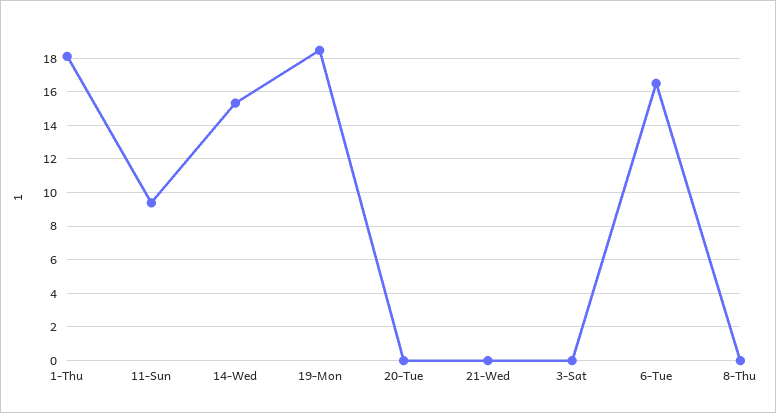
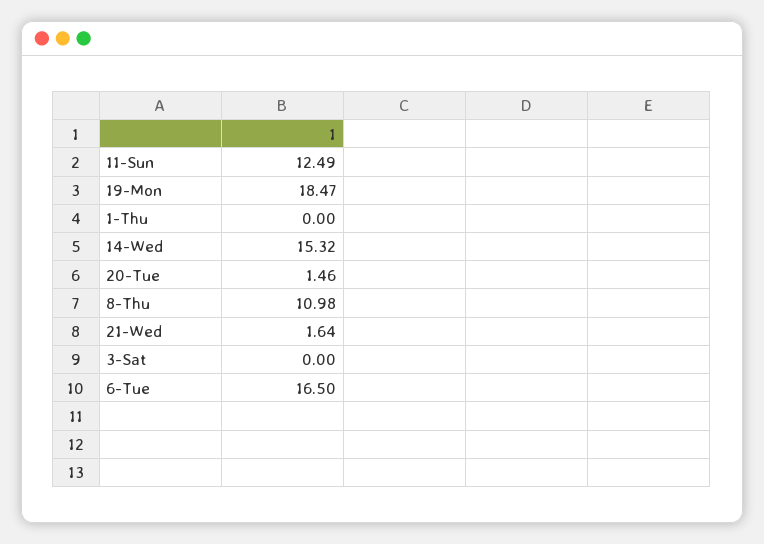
1-Thu: 18 -> 0
11-Sun: 9.5 -> 12.49
20-Tue: 0 -> 1.46
21-Wed: 0 -> 1.64
8-Thu: 0 -> 10.98

